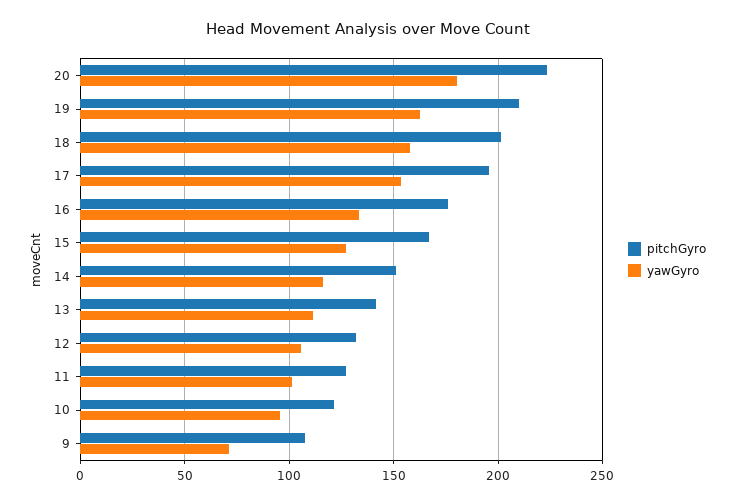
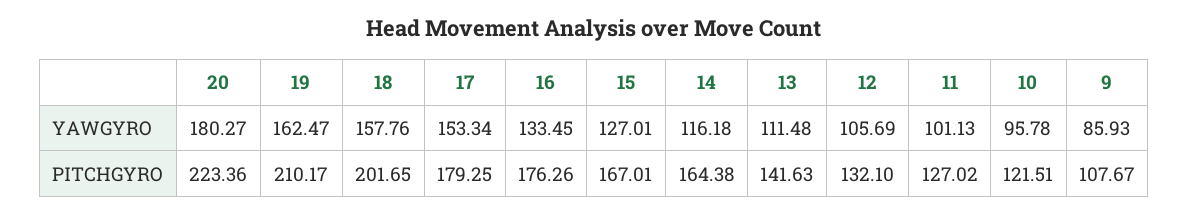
pitchGyro, 17: 195 -> 179.25
pitchGyro, 14: 150 -> 164.38
yawGyro, 9: 70 -> 85.93

